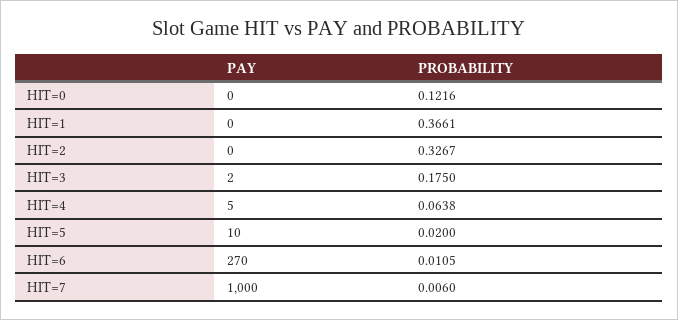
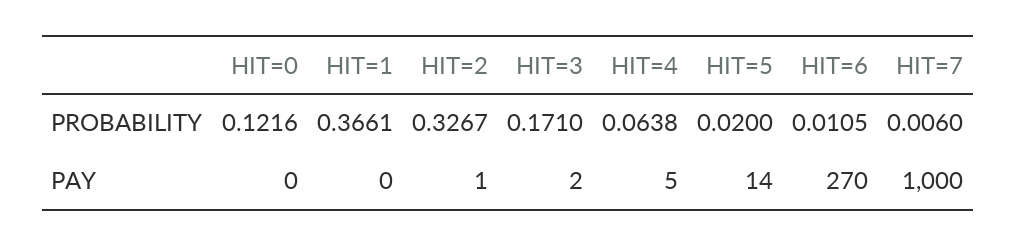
PAY, HIT=2: 0 -> 1
PROBABILITY, HIT=3: 0.175 -> 0.171
PAY, HIT=5: 10 -> 14

